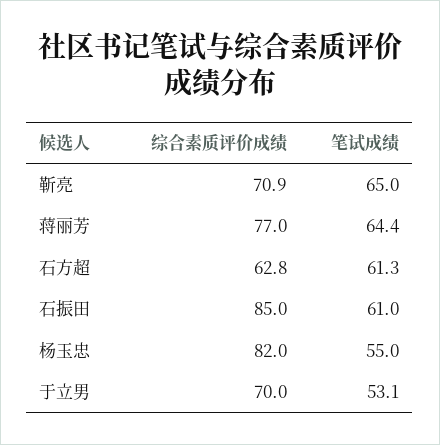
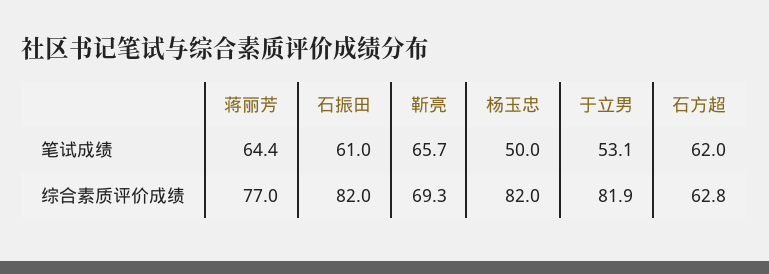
综合素质评价成绩, 靳亮: 70.9 -> 69.3
笔试成绩, 靳亮: 65 -> 65.7
笔试成绩, 石方超: 61.3 -> 62
综合素质评价成绩, 石振田: 85 -> 82
笔试成绩, 杨玉忠: 55 -> 50
综合素质评价成绩, 于立男: 70 -> 81.9

